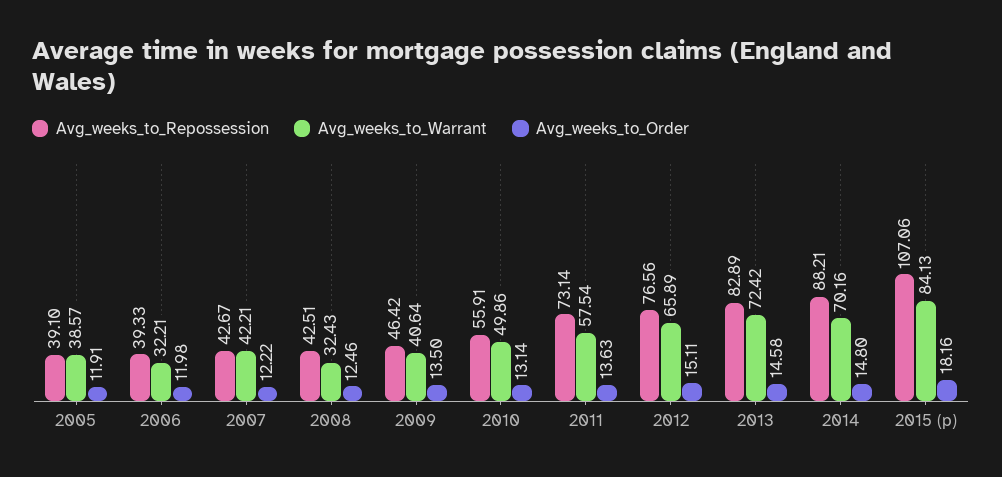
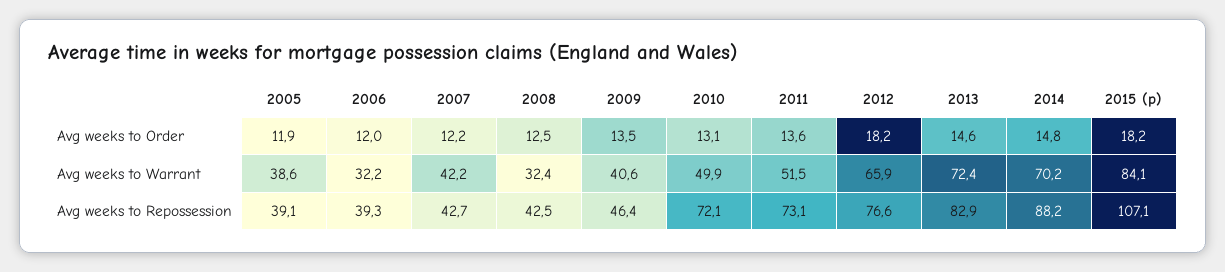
Avg_weeks_to_Repossession, 2010: 55.91 -> 72.1
Avg_weeks_to_Warrant, 2011: 57.54 -> 51.5
Avg_weeks_to_Order, 2012: 15.11 -> 18.2

